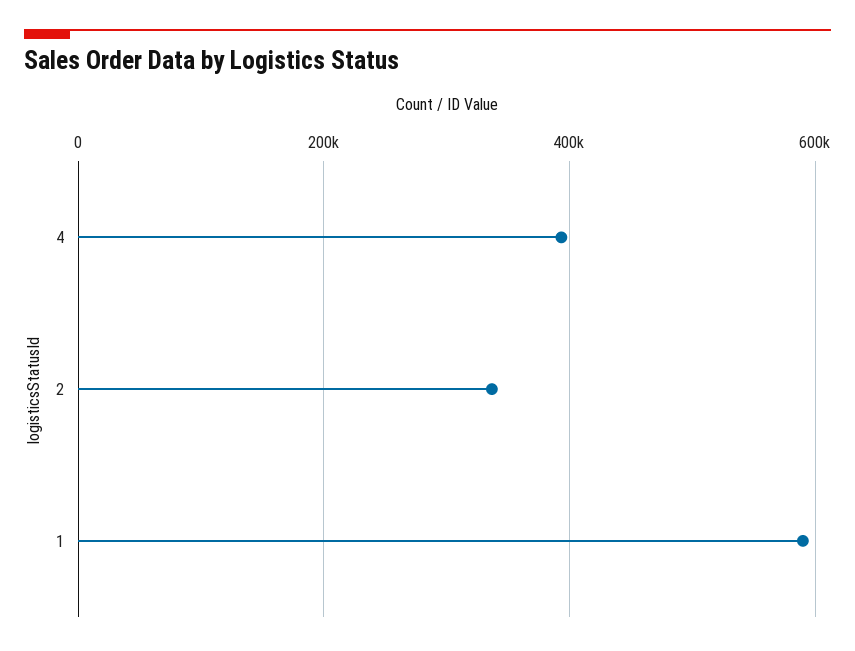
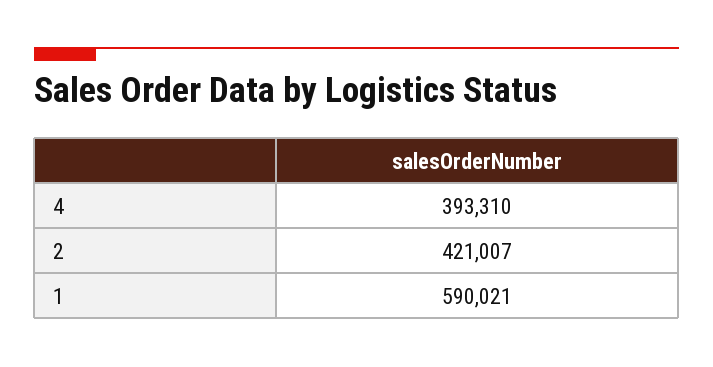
2: 340000 -> 421007

